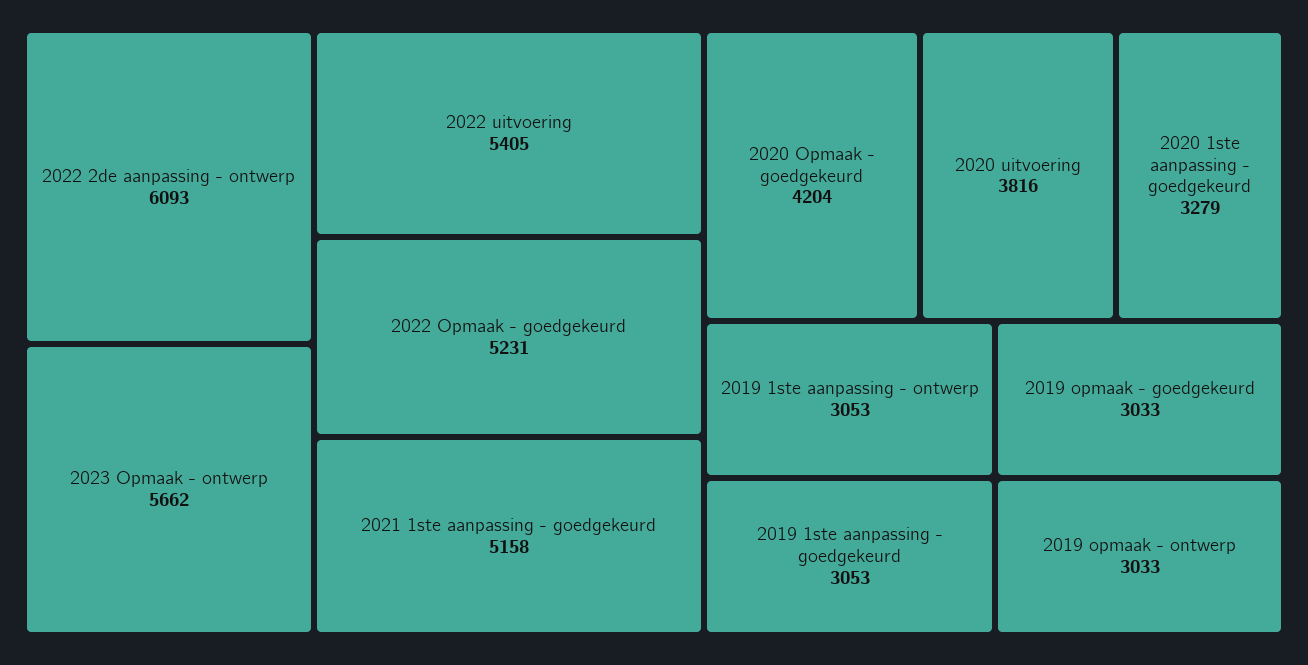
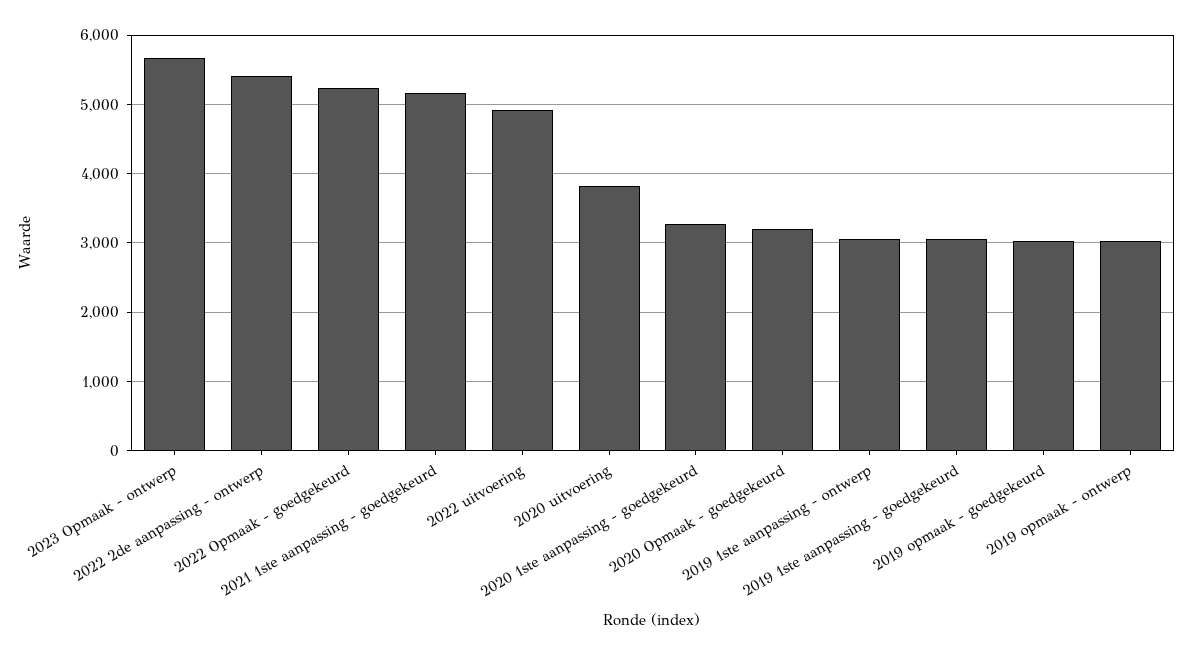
2022 2de aanpassing - ontwerp: 6093 -> 5400
2022 uitvoering: 5405 -> 4900
2020 Opmaak - goedgekeurd: 4204 -> 3200

